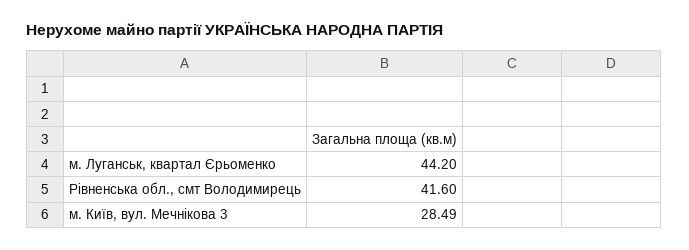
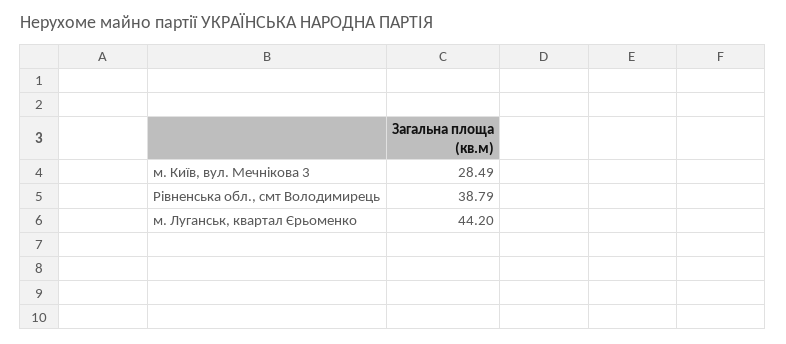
Рівненська обл., смт Володимирець: 41.6 -> 38.79

